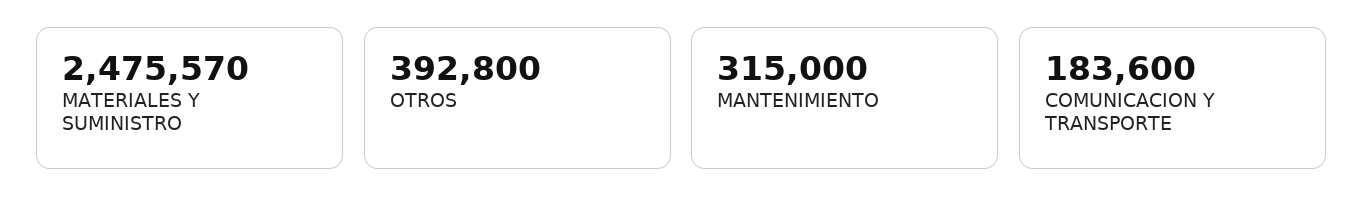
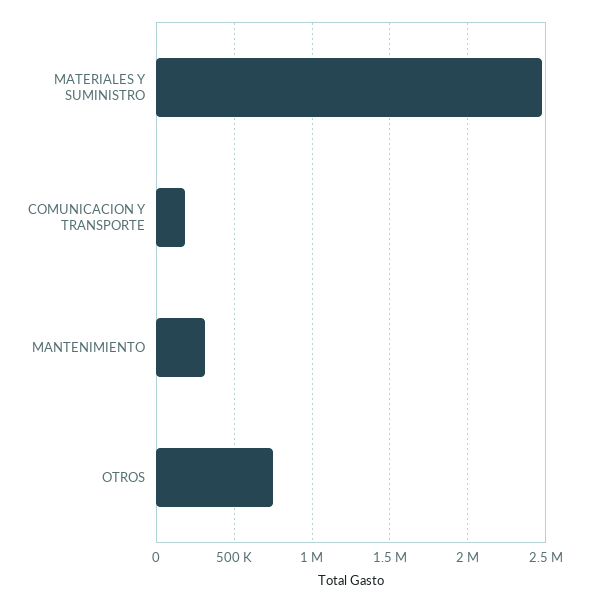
OTROS: 392800 -> 750000

